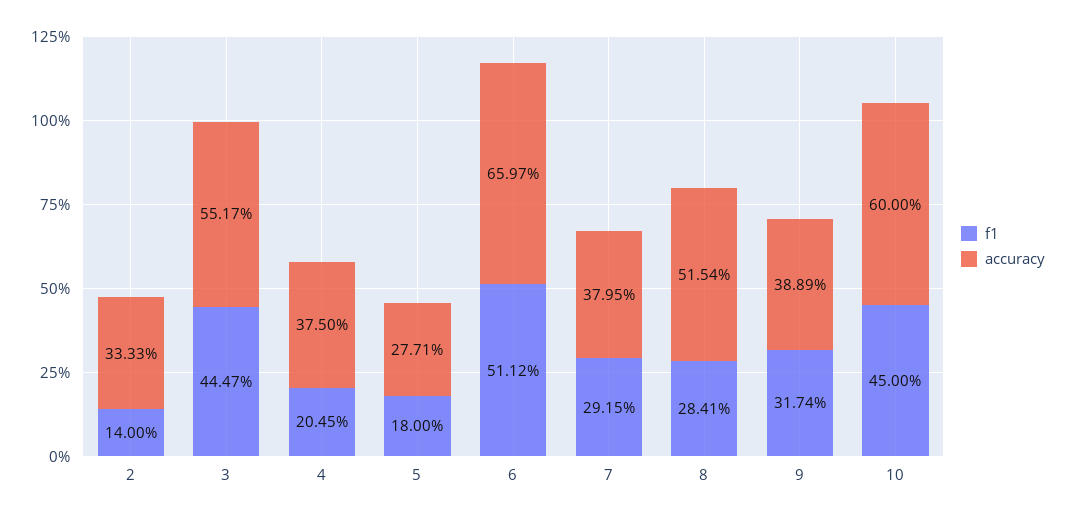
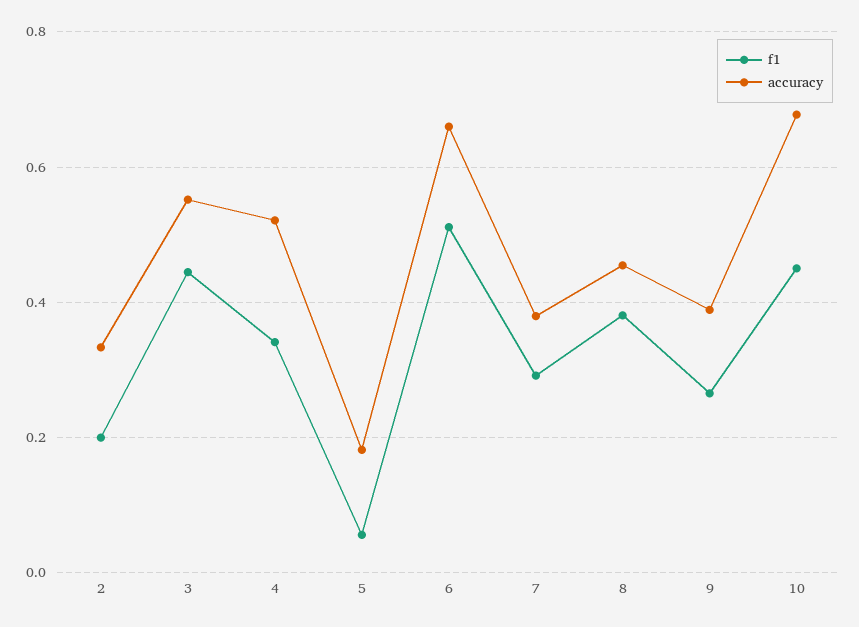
f1, 2: 0.14 -> 0.2
f1, 4: 0.2045 -> 0.34
accuracy, 4: 0.375 -> 0.52
f1, 5: 0.18 -> 0.06
accuracy, 5: 0.2771 -> 0.18
f1, 8: 0.2841 -> 0.38
accuracy, 8: 0.5154 -> 0.46
f1, 9: 0.3174 -> 0.26
accuracy, 10: 0.6 -> 0.68

